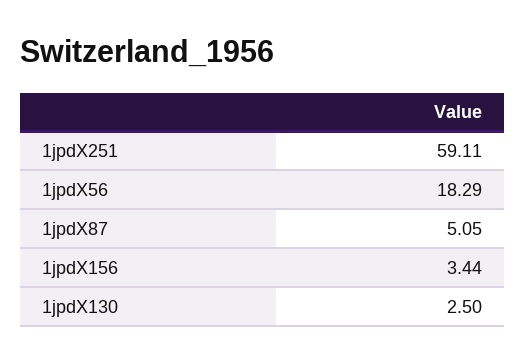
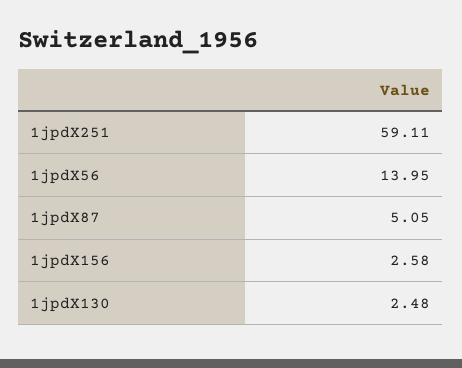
1jpdX56: 18.29 -> 13.95
1jpdX156: 3.44 -> 2.58
1jpdX130: 2.5 -> 2.48

